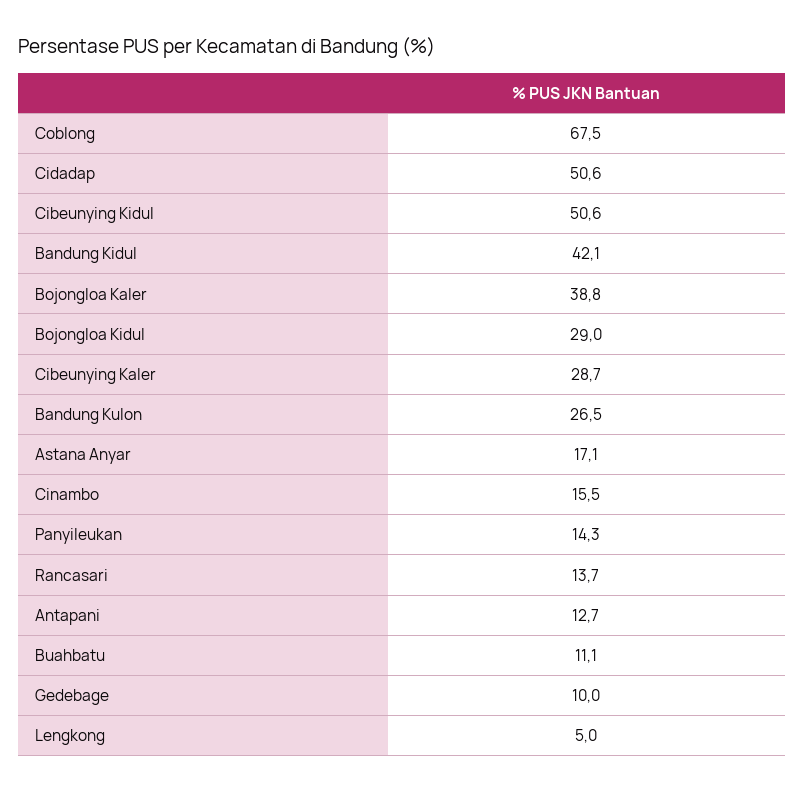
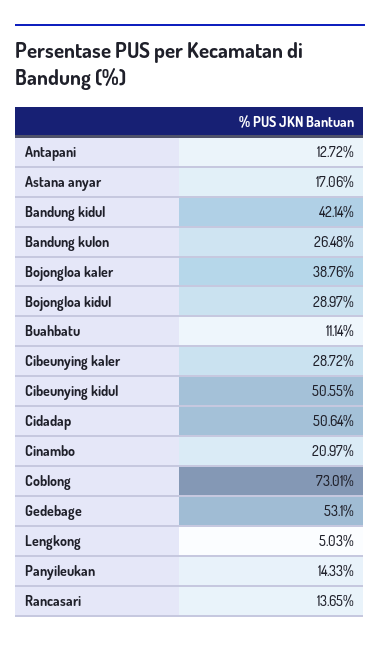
Coblong: 67.5 -> 73.01
Cinambo: 15.5 -> 20.97
Gedebage: 10 -> 53.1

